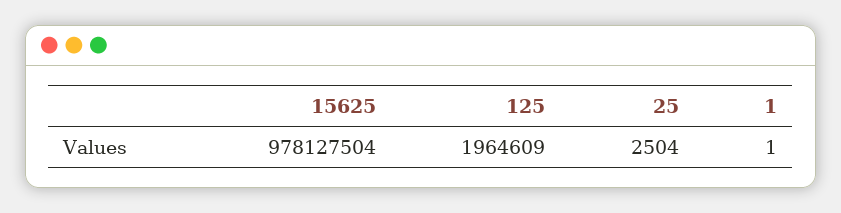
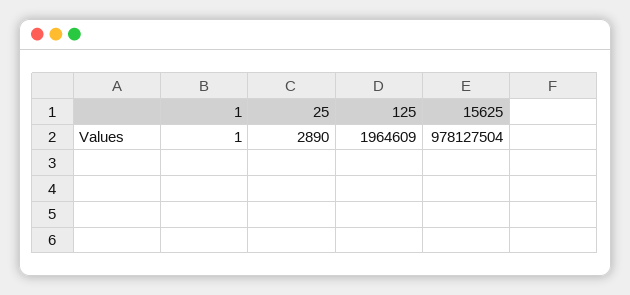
25: 2504 -> 2890

